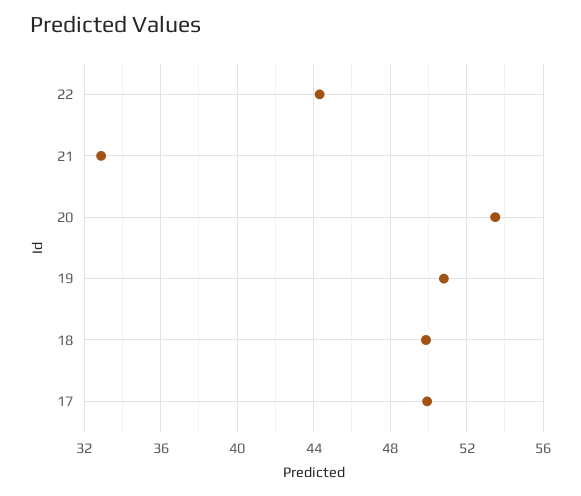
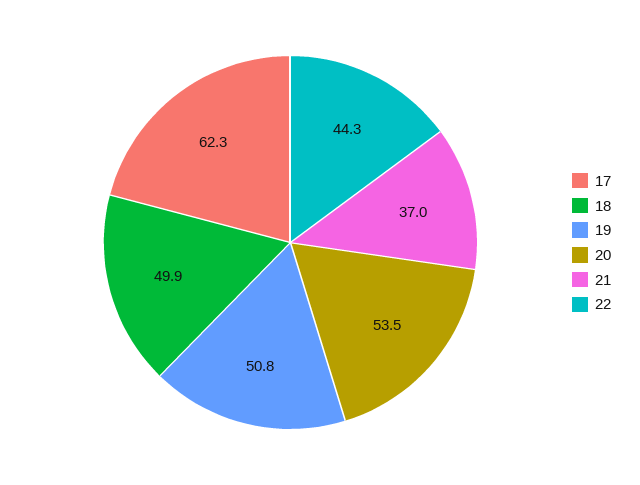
21: 33 -> 37
17: 50 -> 62.3

